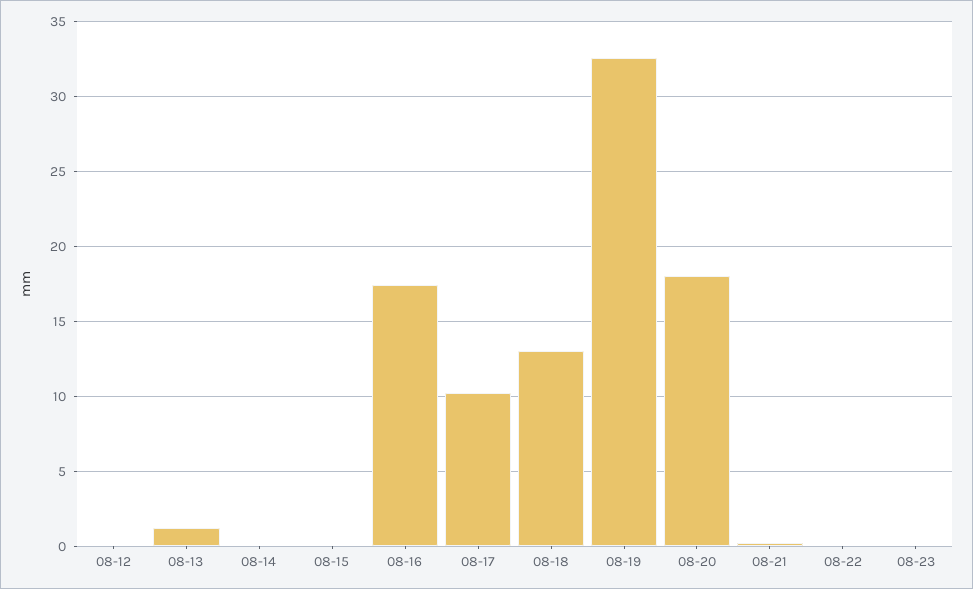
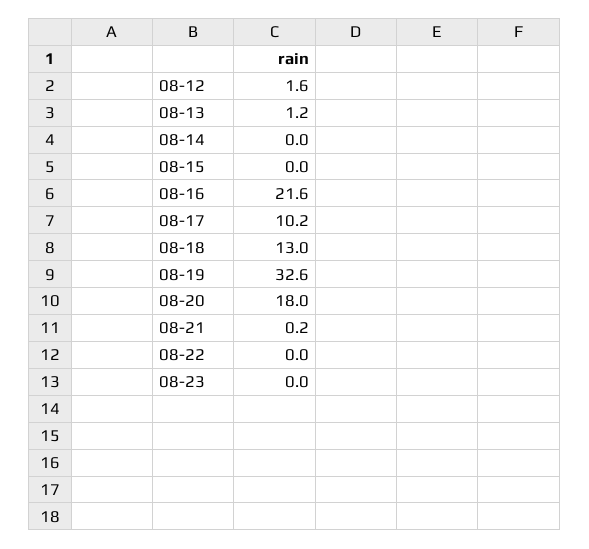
08-12: 0 -> 1.6
08-16: 17.5 -> 21.6

